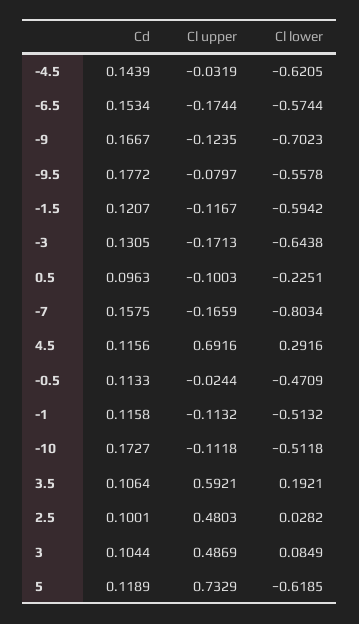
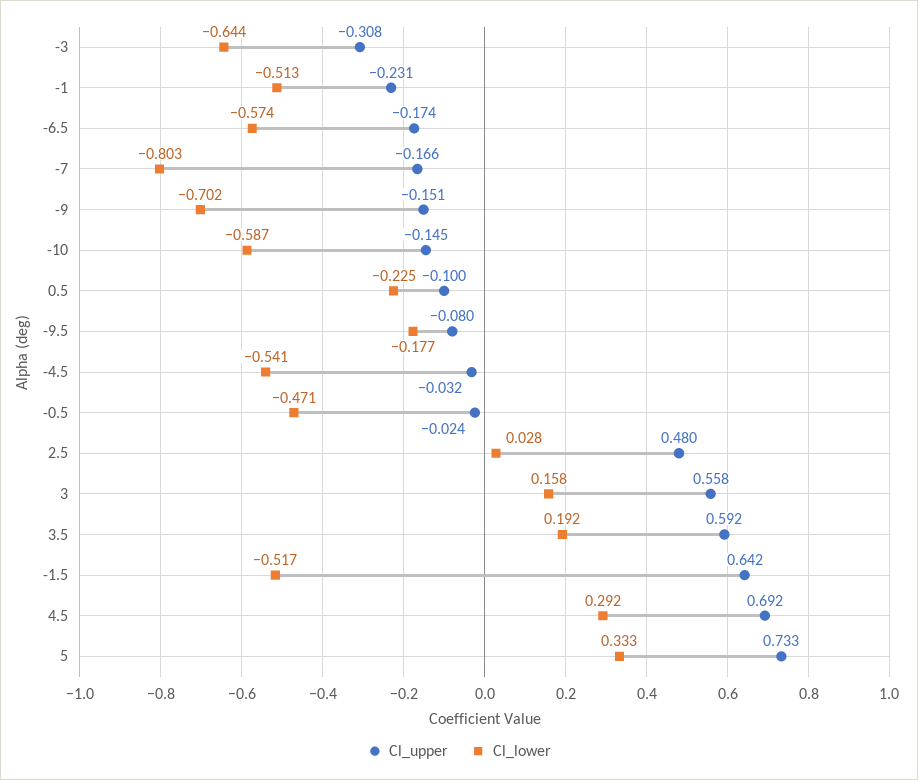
Cd, -4.5: 0.1439 -> none
Cl lower, -4.5: -0.6205 -> -0.541
Cd, -6.5: 0.1534 -> none
Cd, -9: 0.1667 -> none
Cl upper, -9: -0.1235 -> -0.151
Cd, -9.5: 0.1772 -> none
Cl lower, -9.5: -0.5578 -> -0.177
Cd, -1.5: 0.1207 -> none
Cl upper, -1.5: -0.1167 -> 0.642
Cl lower, -1.5: -0.5942 -> -0.517
Cd, -3: 0.1305 -> none
Cl upper, -3: -0.1713 -> -0.308
Cd, 0.5: 0.0963 -> none
Cd, -7: 0.1575 -> none
Cd, 4.5: 0.1156 -> none
Cd, -0.5: 0.1133 -> none
Cd, -1: 0.1158 -> none
Cl upper, -1: -0.1132 -> -0.231
Cd, -10: 0.1727 -> none
Cl upper, -10: -0.1118 -> -0.145
Cl lower, -10: -0.5118 -> -0.587
Cd, 3.5: 0.1064 -> none
Cd, 2.5: 0.1001 -> none
Cd, 3: 0.1044 -> none
Cl upper, 3: 0.4869 -> 0.558
Cl lower, 3: 0.0849 -> 0.158
Cd, 5: 0.1189 -> none
Cl lower, 5: -0.6185 -> 0.333

